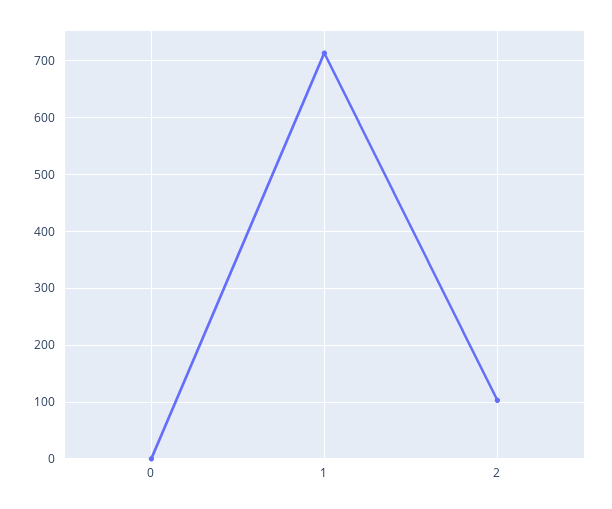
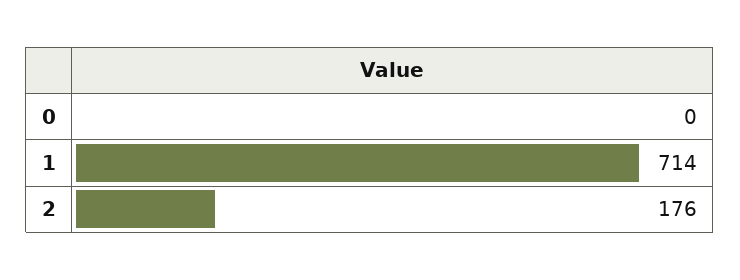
2: 100 -> 176

